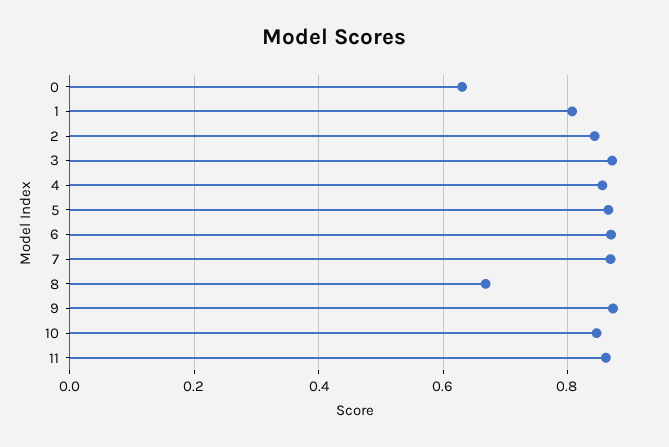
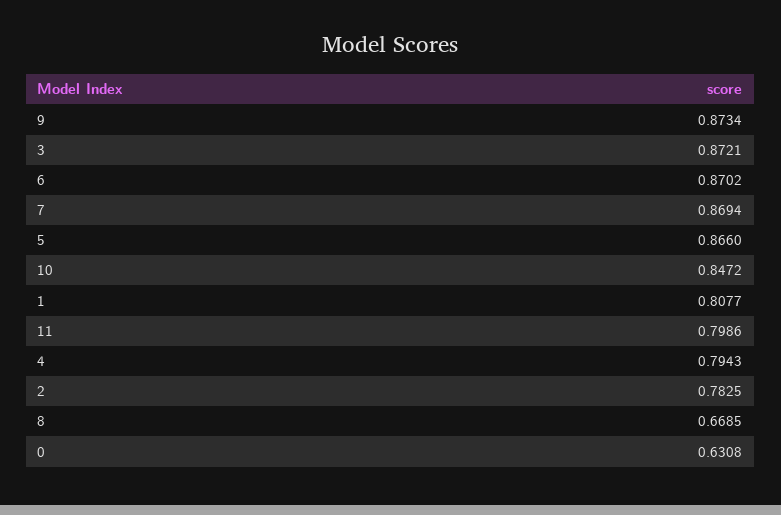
2: 0.84 -> 0.7825
4: 0.86 -> 0.7943
11: 0.86 -> 0.7986

